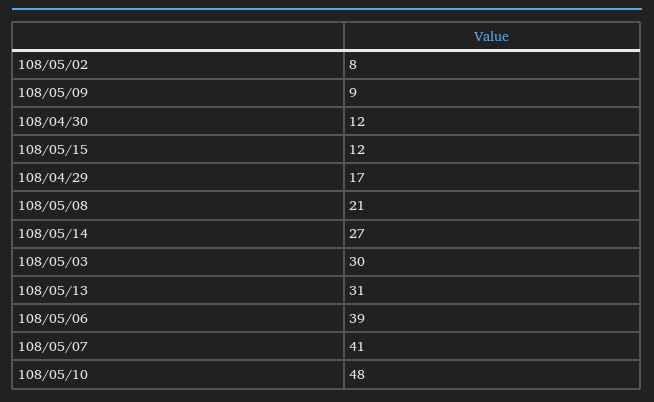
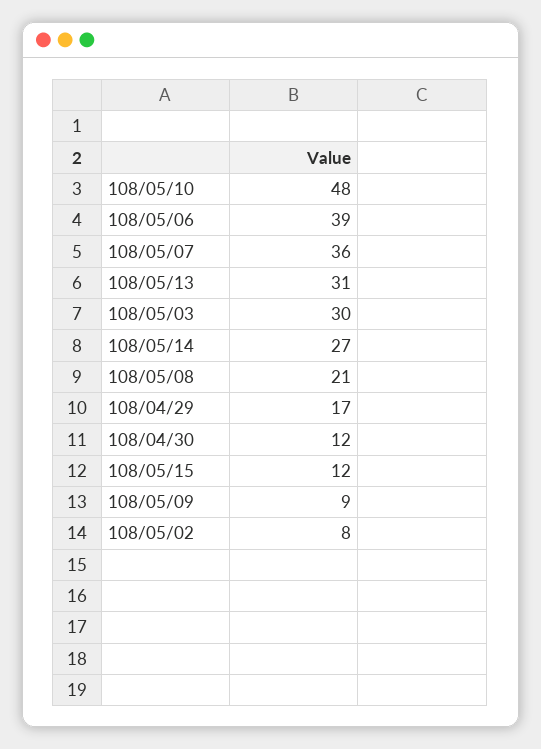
108/05/07: 41 -> 36

